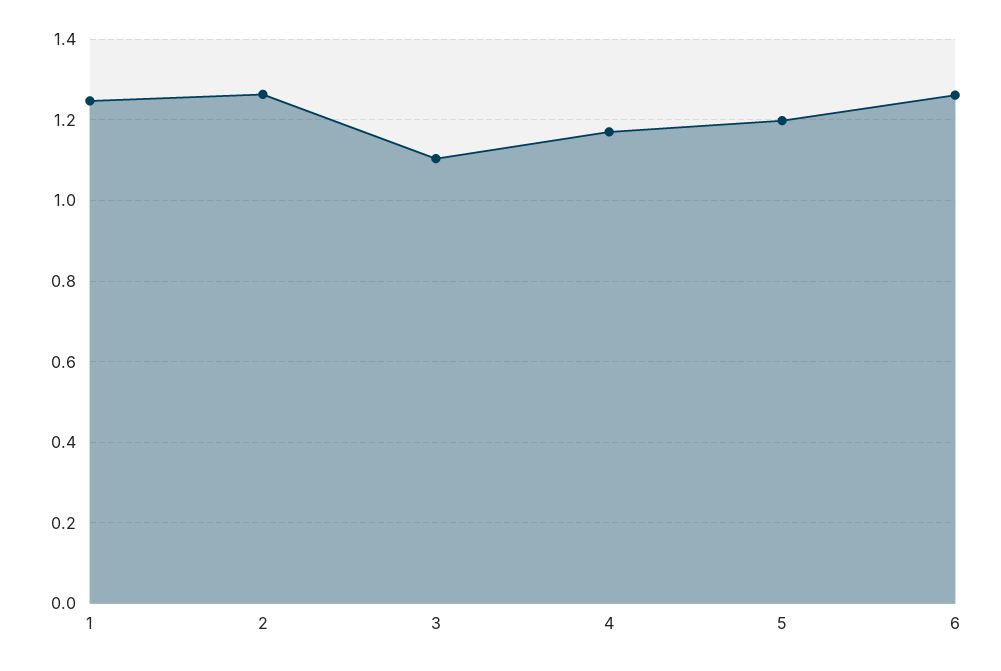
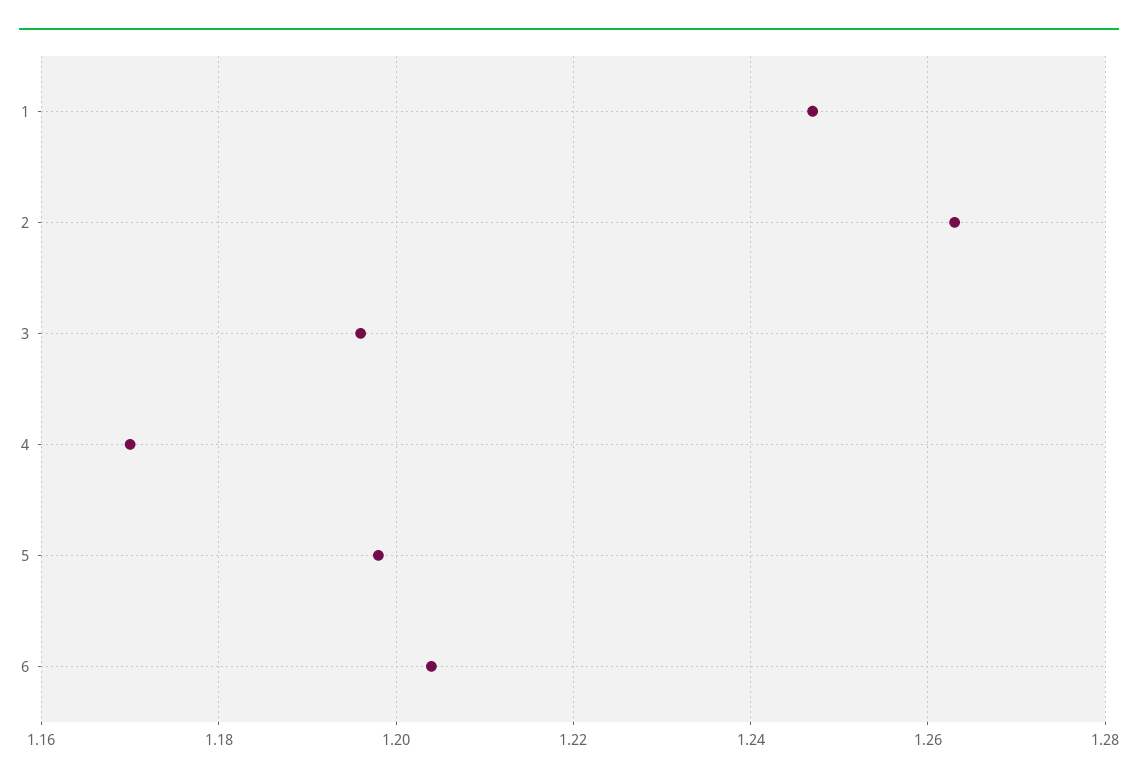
3: 1.1 -> 1.195
6: 1.26 -> 1.205

